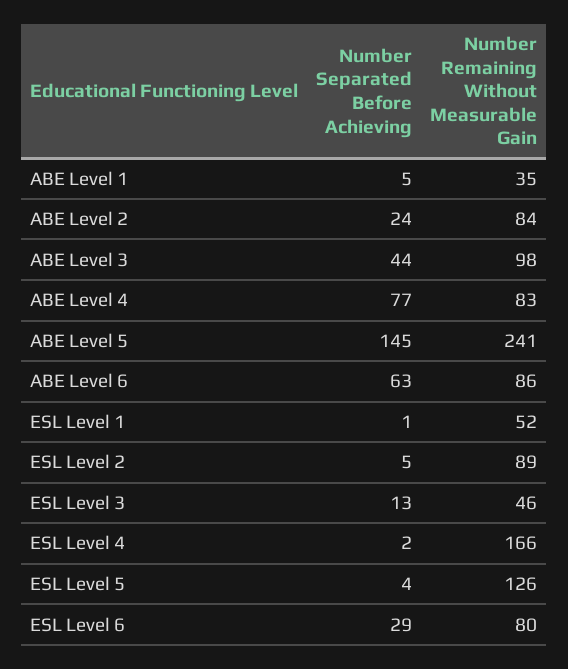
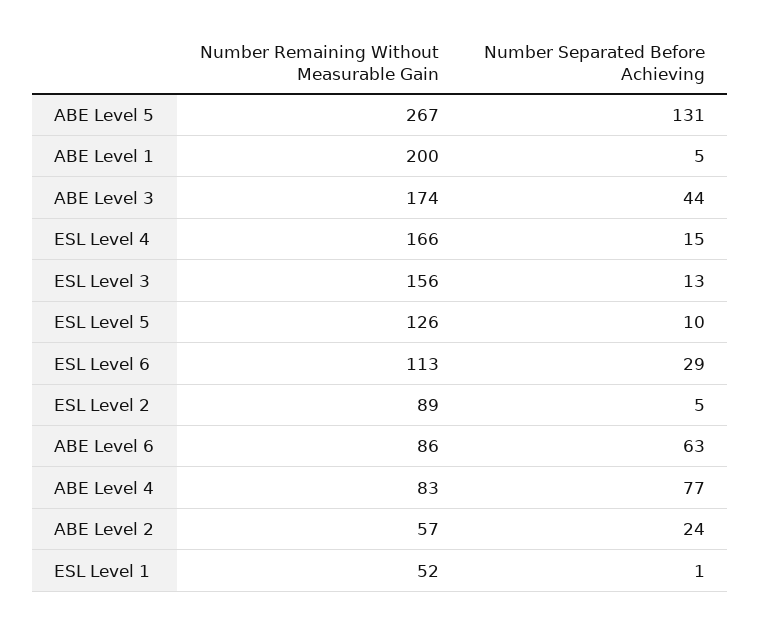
Number Remaining Without Measurable Gain, ABE Level 1: 35 -> 200
Number Remaining Without Measurable Gain, ABE Level 2: 84 -> 57
Number Remaining Without Measurable Gain, ABE Level 3: 98 -> 174
Number Separated Before Achieving, ABE Level 5: 145 -> 131
Number Remaining Without Measurable Gain, ABE Level 5: 241 -> 267
Number Remaining Without Measurable Gain, ESL Level 3: 46 -> 156
Number Separated Before Achieving, ESL Level 4: 2 -> 15
Number Separated Before Achieving, ESL Level 5: 4 -> 10
Number Remaining Without Measurable Gain, ESL Level 6: 80 -> 113

